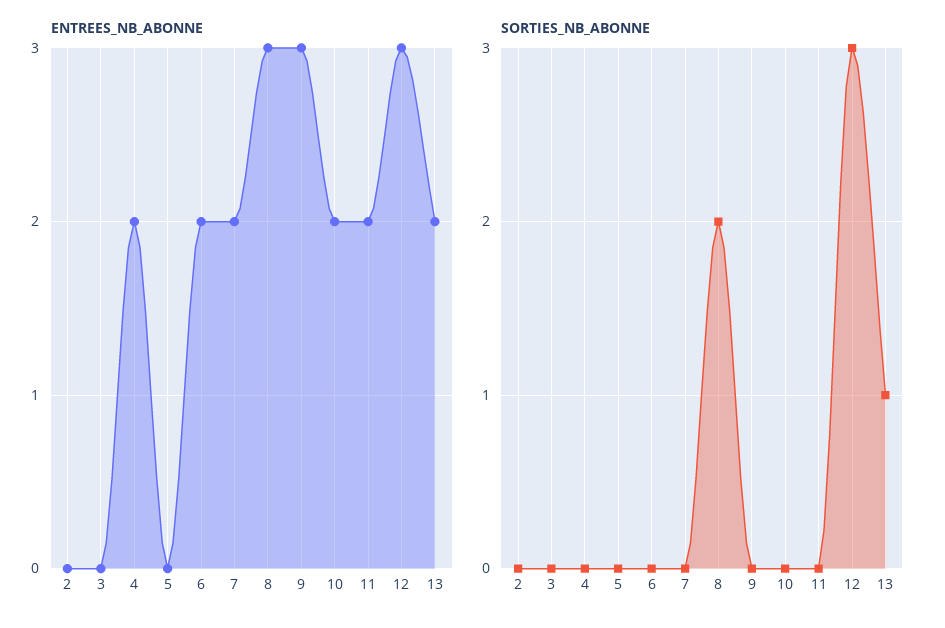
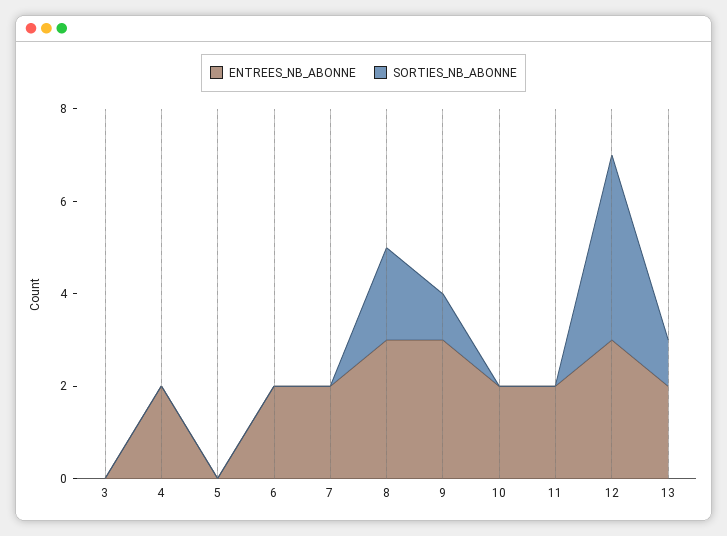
ENTREES_NB_ABONNE, 2: 0 -> none
SORTIES_NB_ABONNE, 2: 0 -> none
SORTIES_NB_ABONNE, 9: 0 -> 1
SORTIES_NB_ABONNE, 12: 3 -> 4

